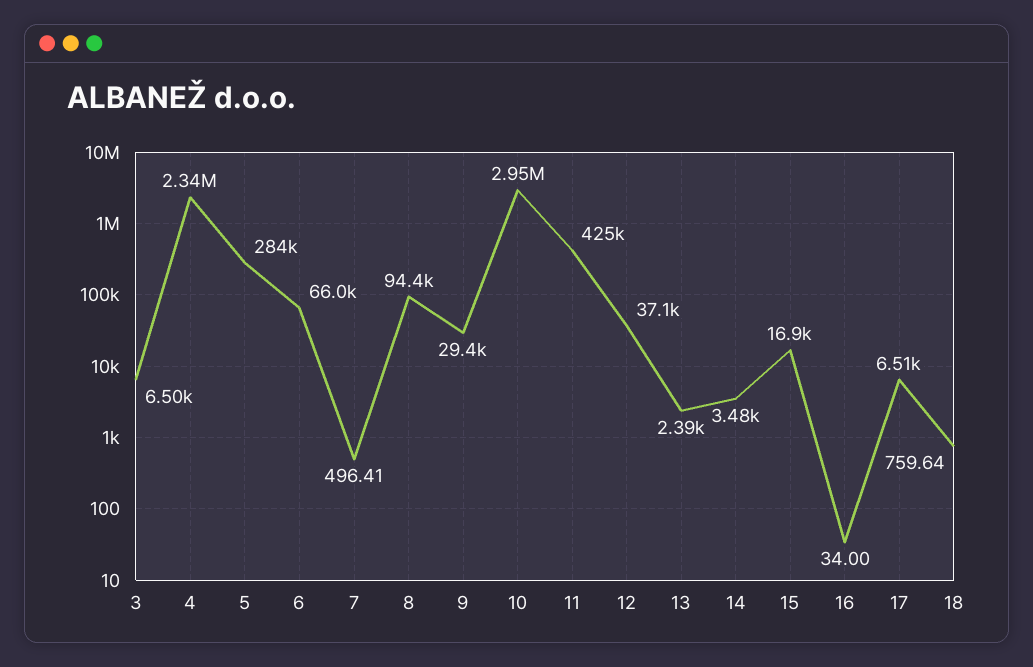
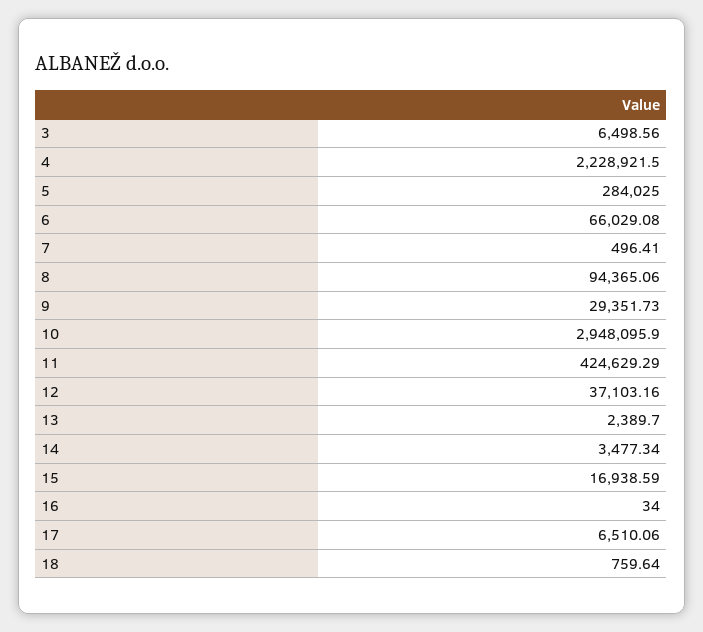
4: 2340000 -> 2228921.5

